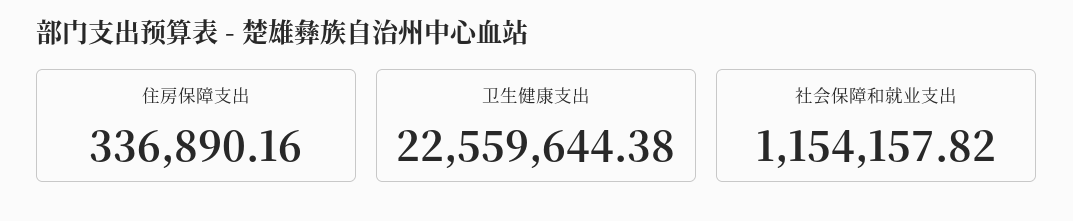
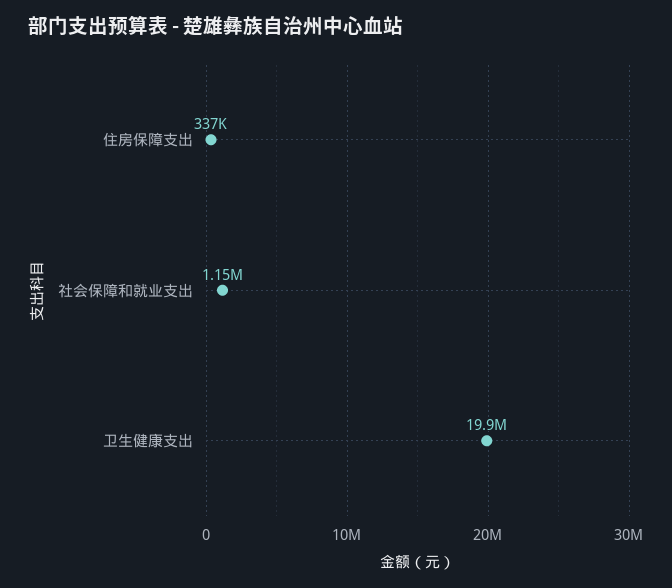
卫生健康支出: 22559644.38 -> 19900000

